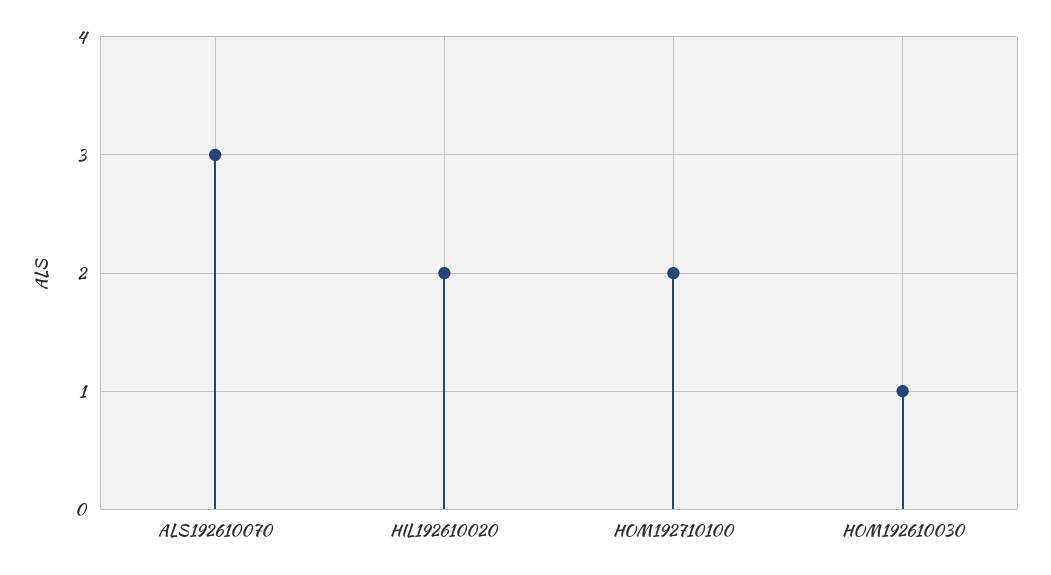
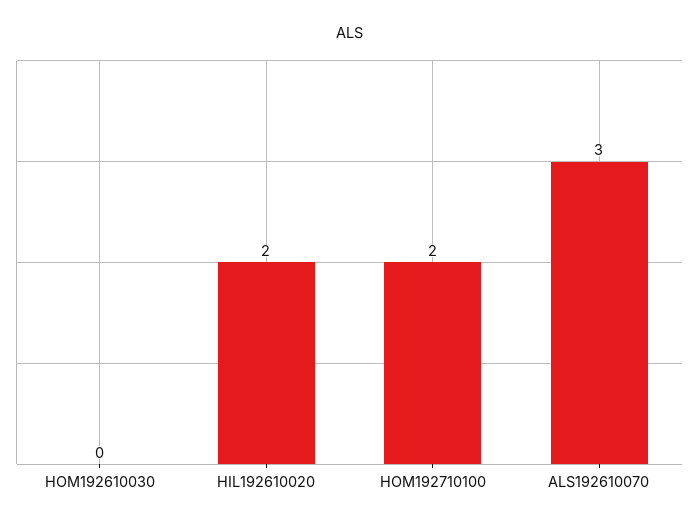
HOM192610030: 1 -> 0

